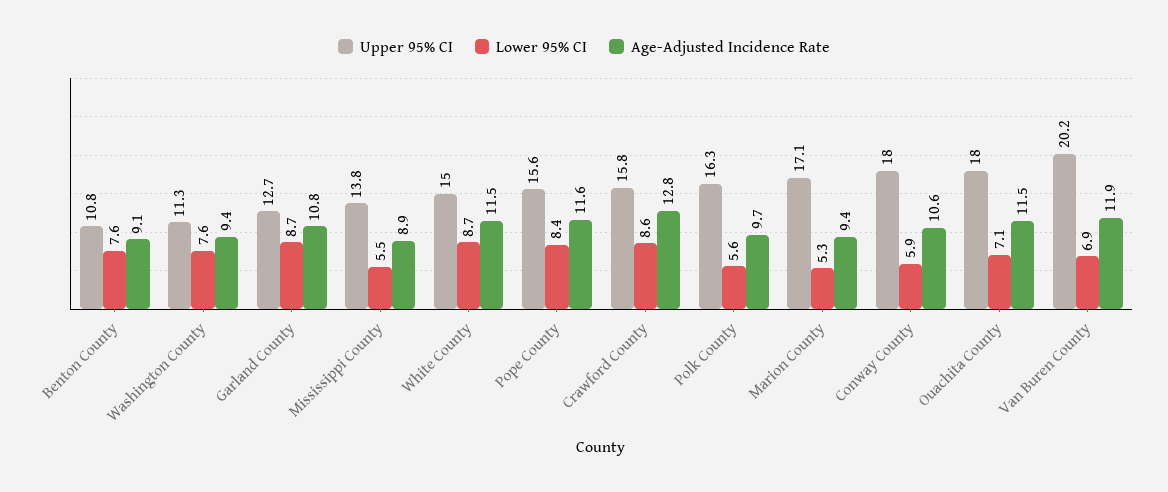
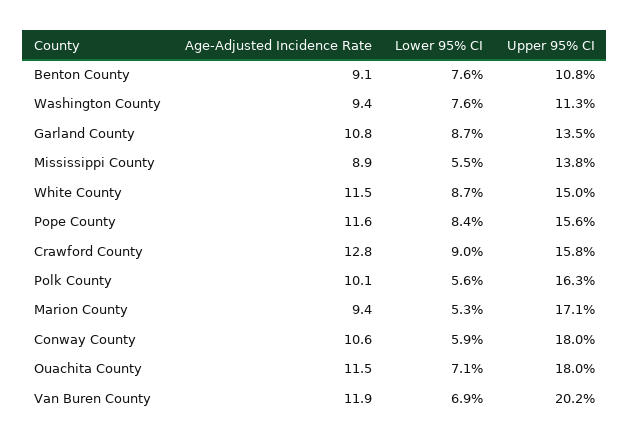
Upper 95% CI, Garland County: 12.7 -> 13.5
Lower 95% CI, Crawford County: 8.6 -> 9
Age-Adjusted Incidence Rate, Polk County: 9.7 -> 10.1

